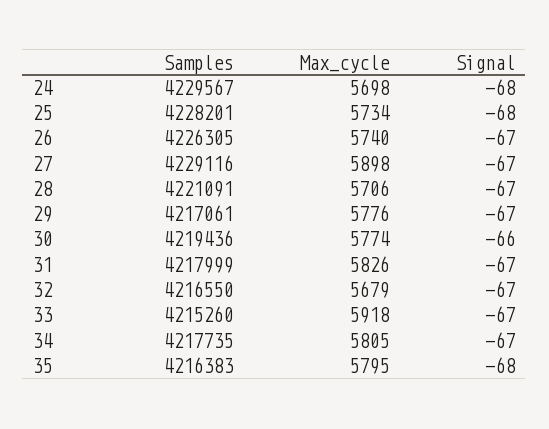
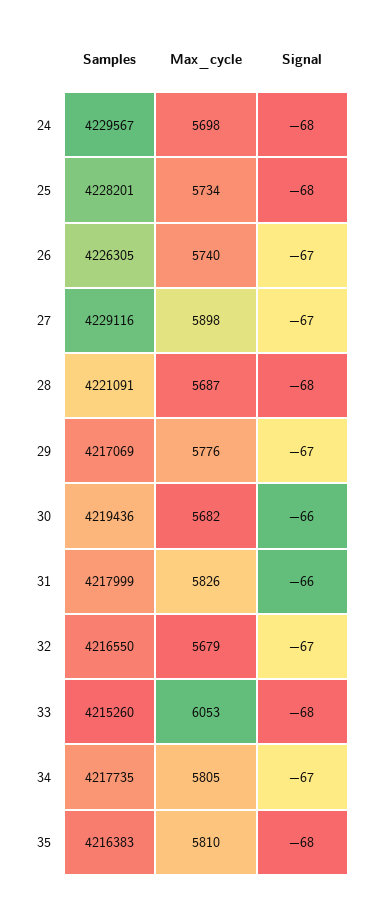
Max_cycle, 28: 5706 -> 5687
Signal, 28: -67 -> -68
Samples, 29: 4217061 -> 4217069
Max_cycle, 30: 5774 -> 5682
Signal, 31: -67 -> -66
Max_cycle, 33: 5918 -> 6053
Signal, 33: -67 -> -68
Max_cycle, 35: 5795 -> 5810

